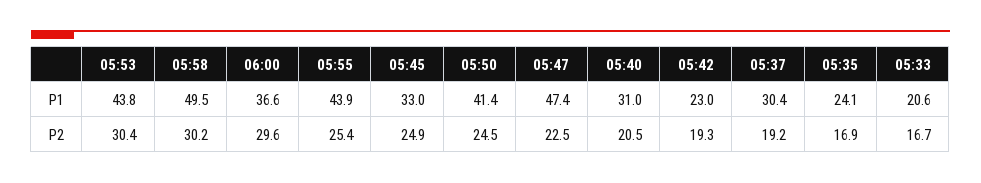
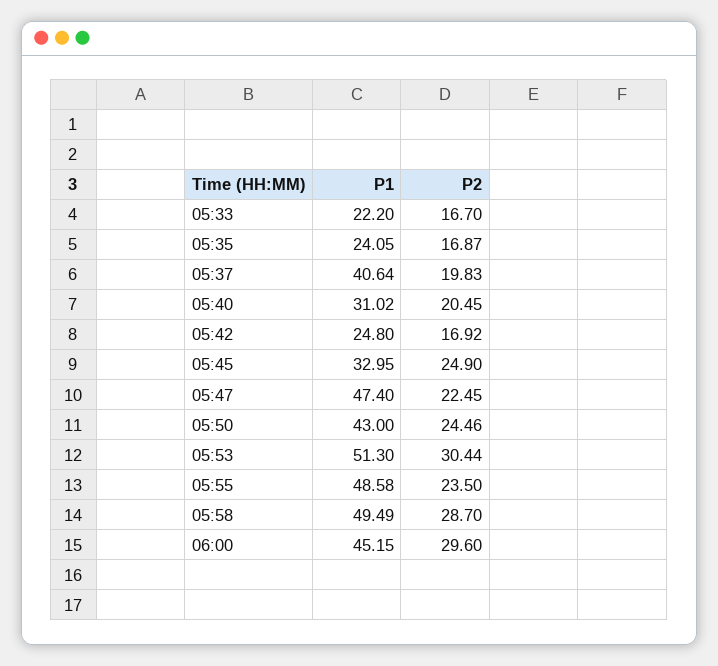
05:53, P1: 43.8 -> 51.3
06:00, P1: 36.6 -> 45.15
05:55, P1: 43.9 -> 48.58
05:50, P1: 41.4 -> 43
05:42, P1: 23 -> 24.8
05:37, P1: 30.4 -> 40.64
05:33, P1: 20.6 -> 22.2
05:58, P2: 30.2 -> 28.7
05:55, P2: 25.4 -> 23.5
05:42, P2: 19.3 -> 16.92
05:37, P2: 19.2 -> 19.83

